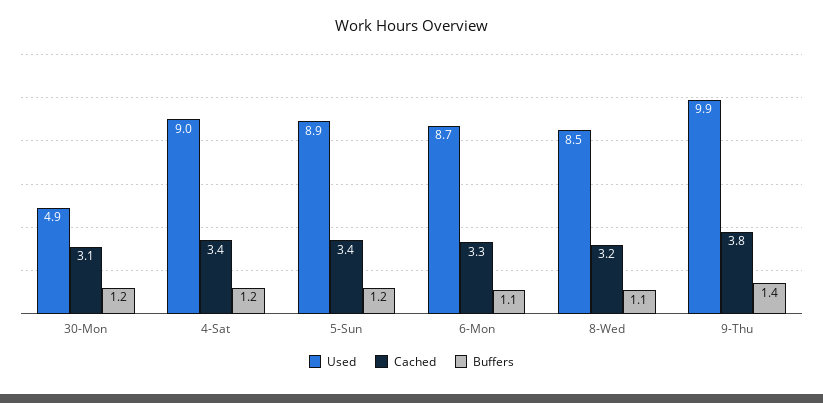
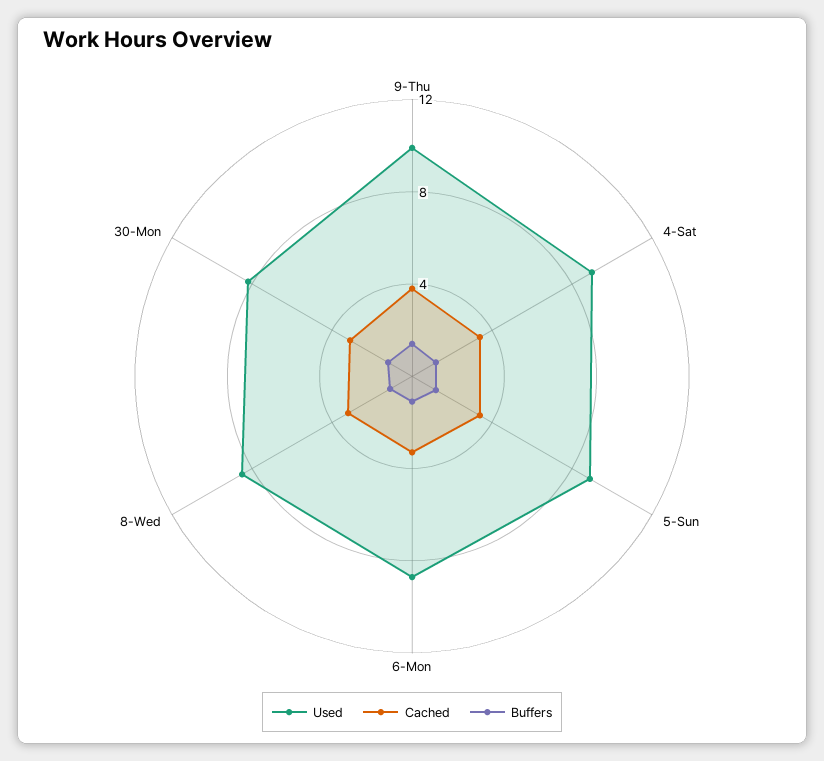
Used, 30-Mon: 4.9 -> 8

